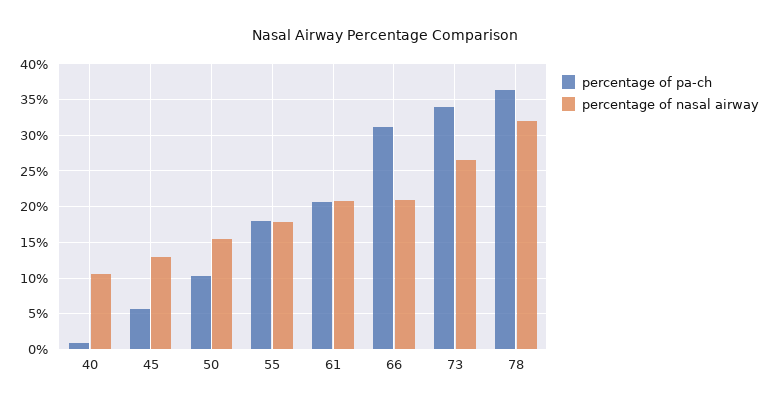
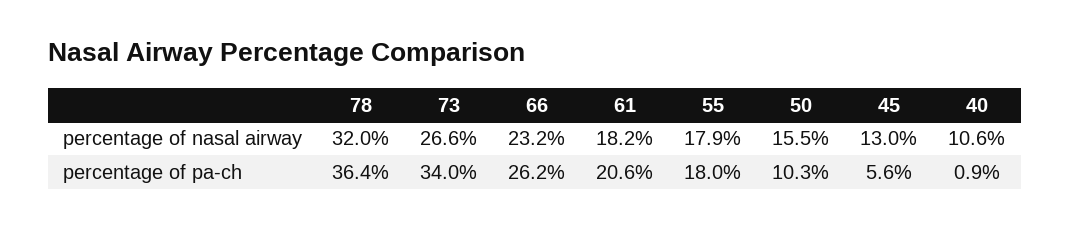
percentage of nasal airway, 61: 21 -> 18.2
percentage of pa-ch, 66: 31 -> 26.2
percentage of nasal airway, 66: 21 -> 23.2

